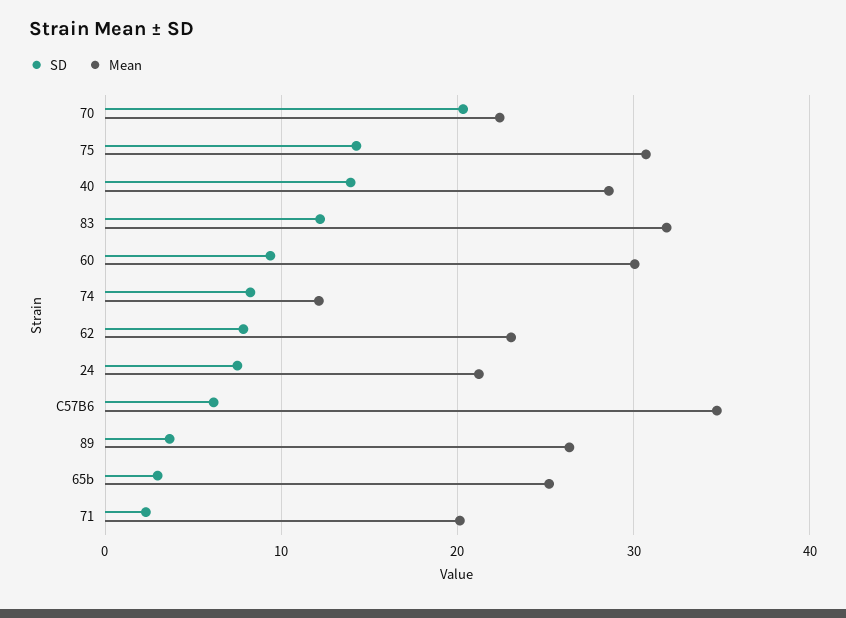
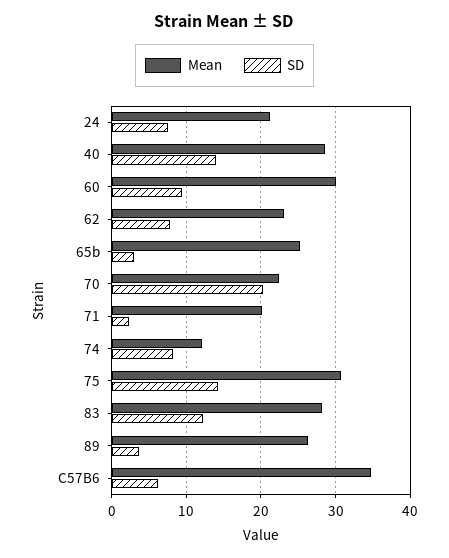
Mean, 83: 32 -> 28

